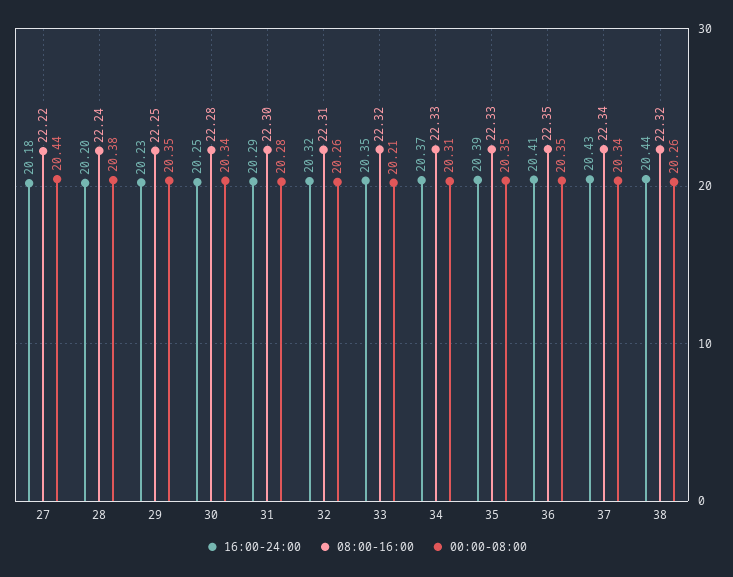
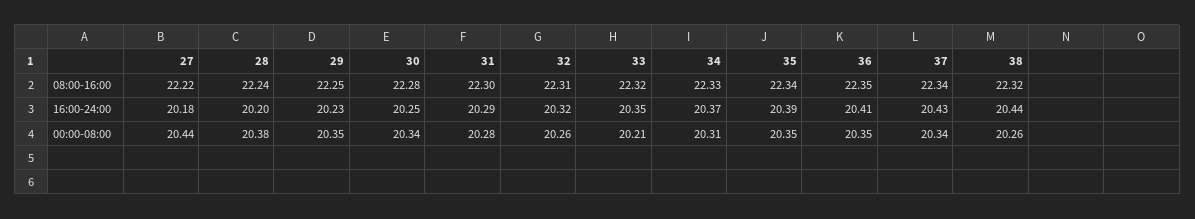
08:00-16:00, 35: 22.33 -> 22.34

